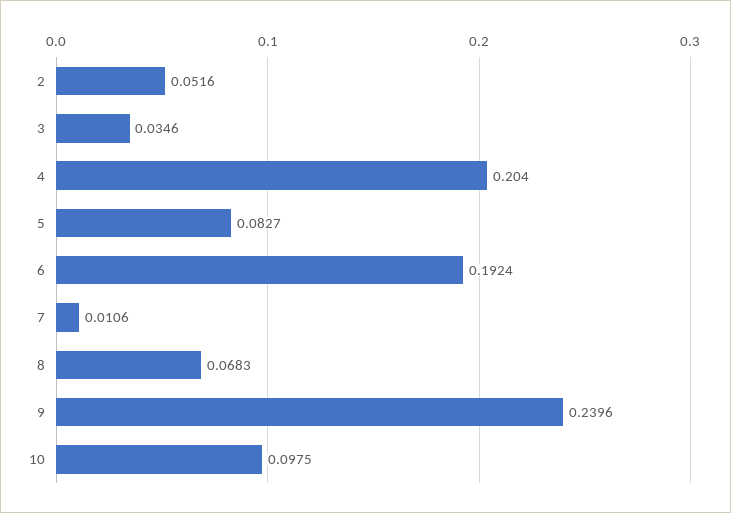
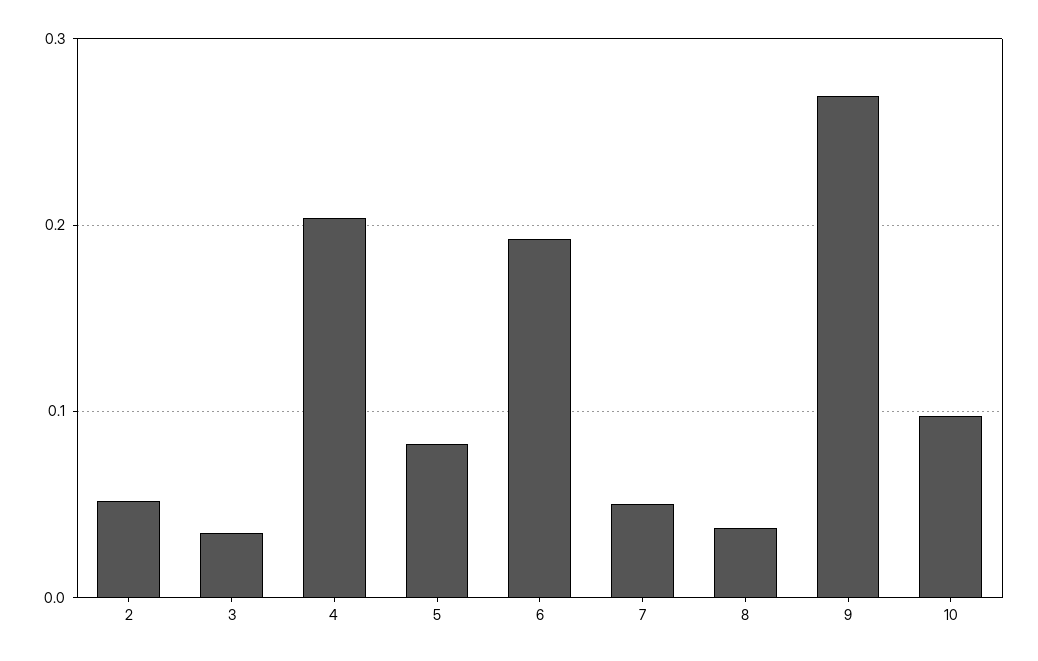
7: 0.0106 -> 0.05
8: 0.0683 -> 0.04
9: 0.2396 -> 0.27

